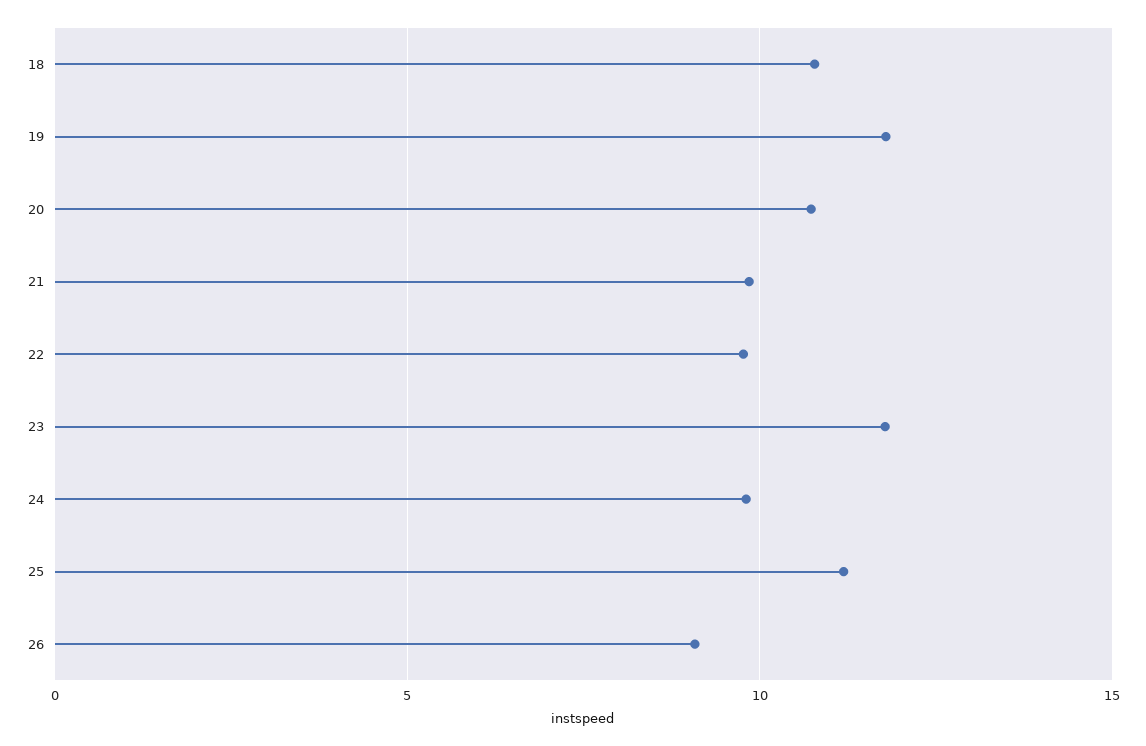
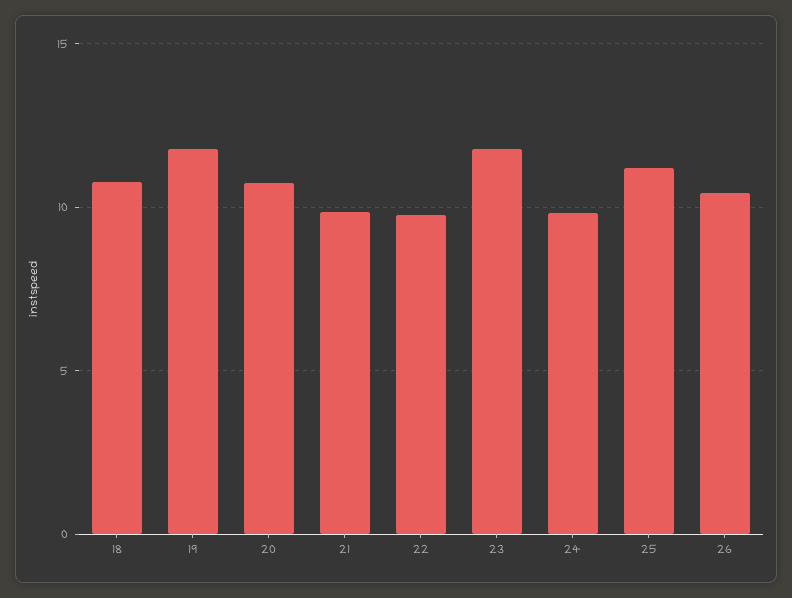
26: 9 -> 10.5

